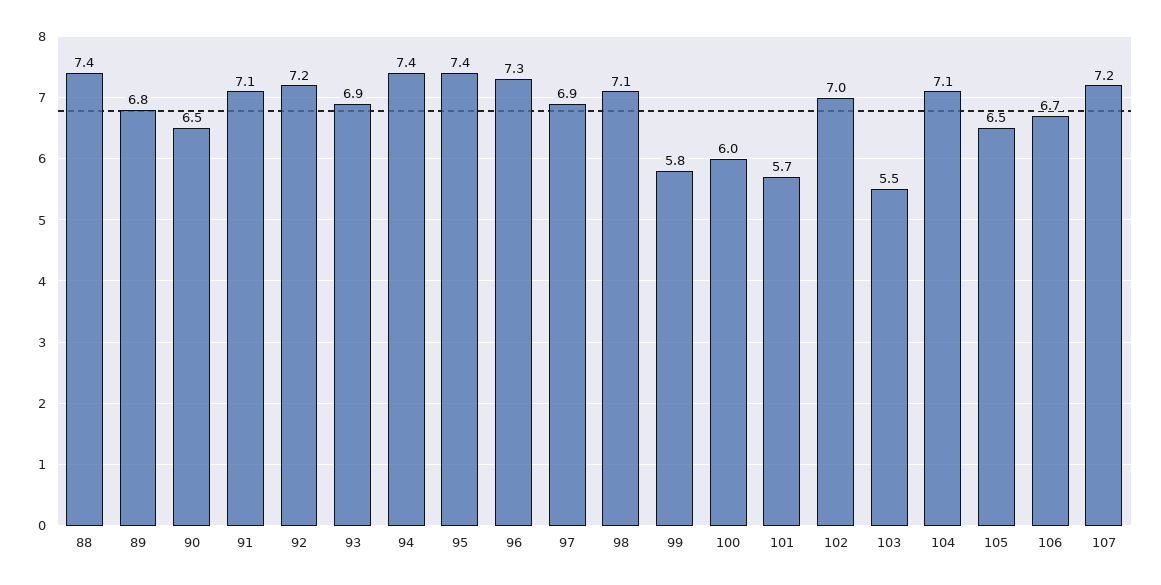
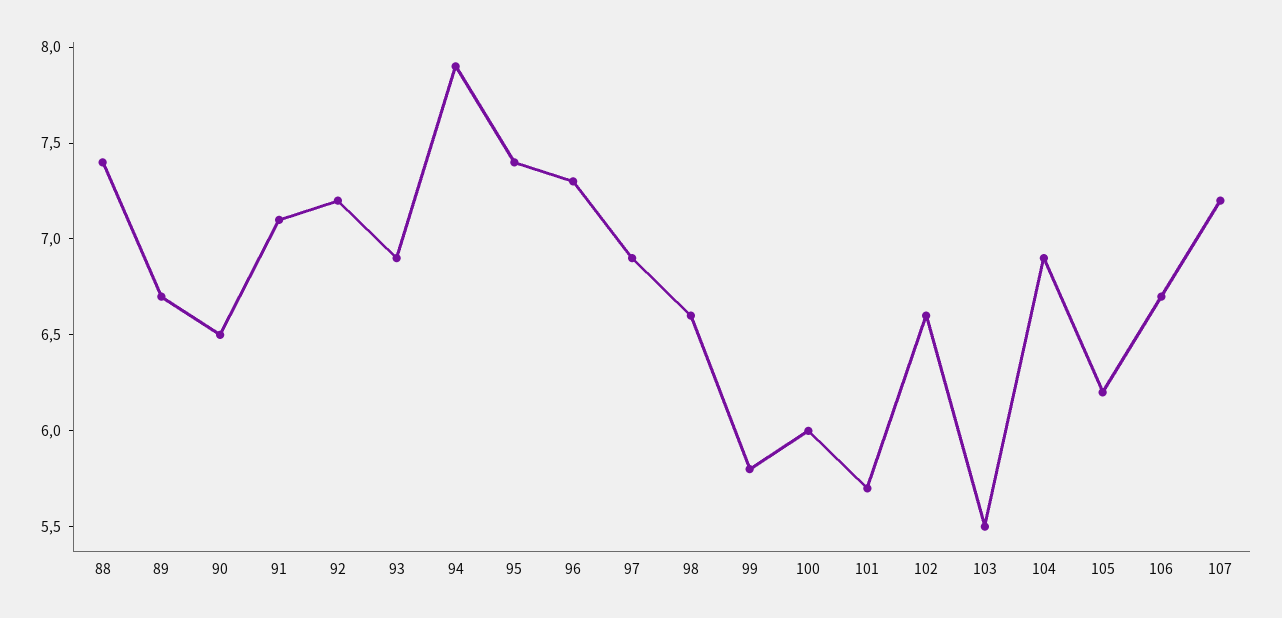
89: 6.8 -> 6.7
94: 7.4 -> 7.9
98: 7.1 -> 6.6
102: 7 -> 6.6
104: 7.1 -> 6.9
105: 6.5 -> 6.2

